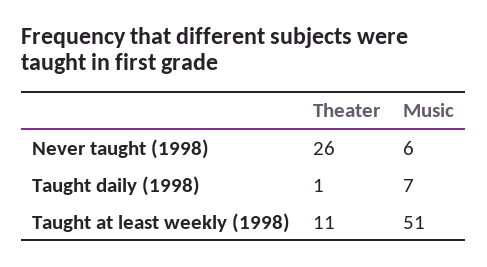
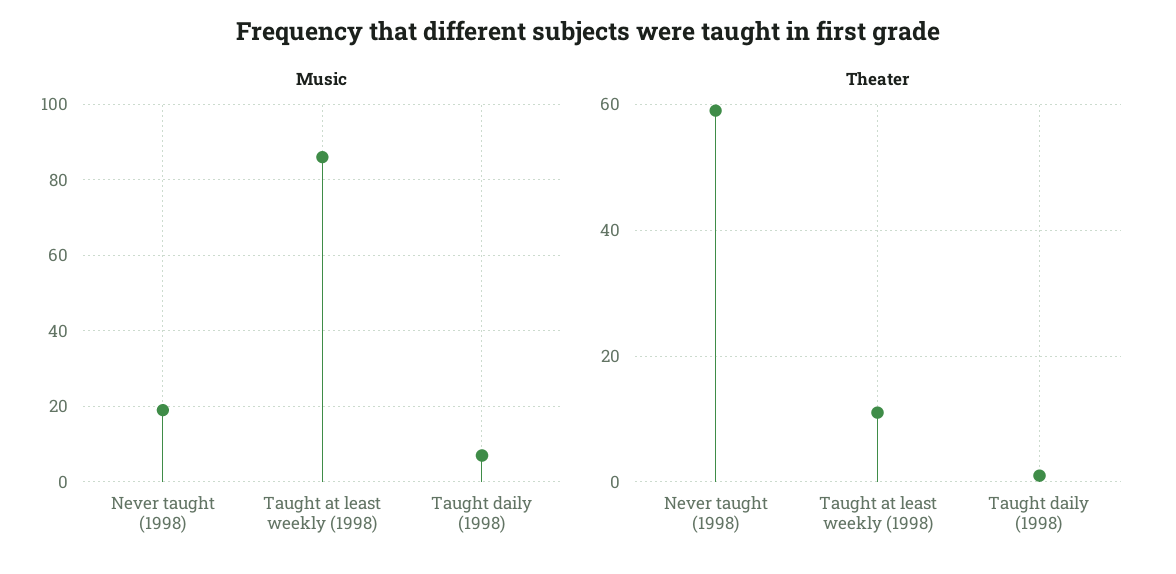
Theater, Never taught (1998): 26 -> 60
Music, Never taught (1998): 6 -> 20
Music, Taught at least weekly (1998): 51 -> 85

